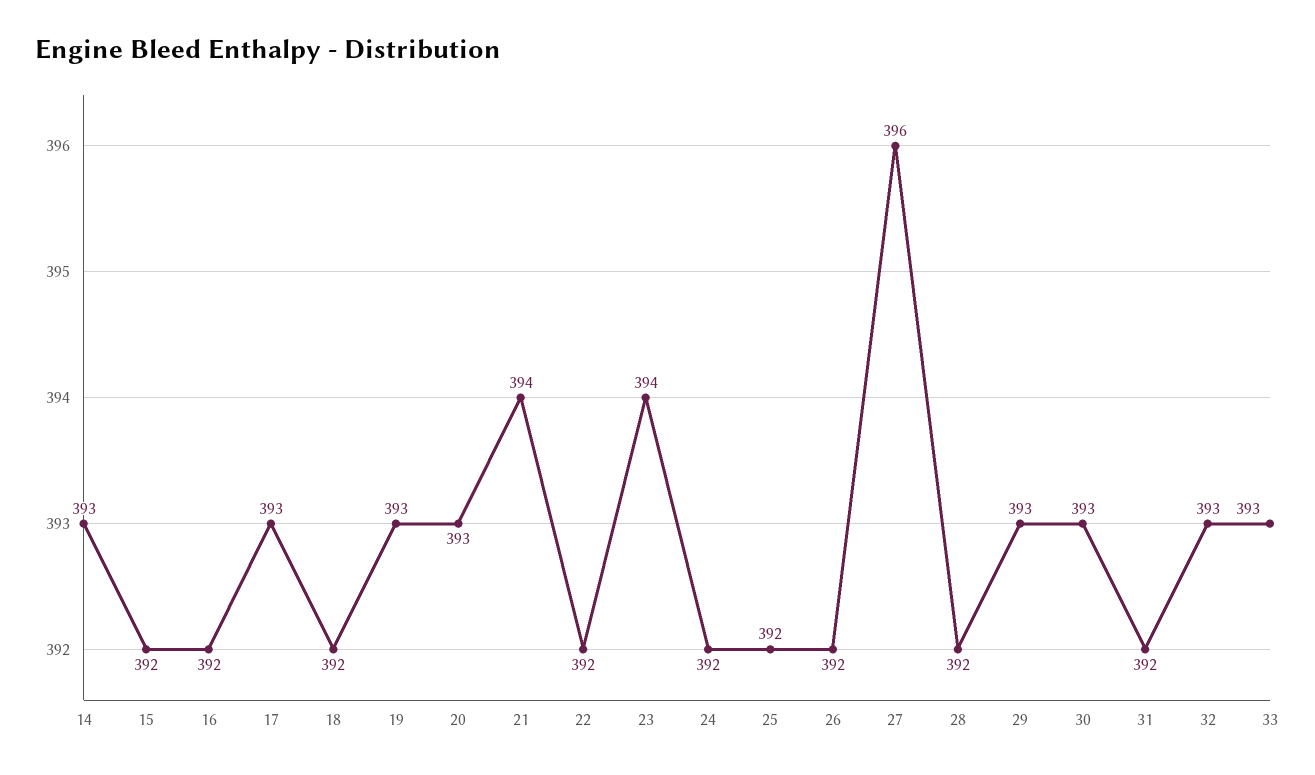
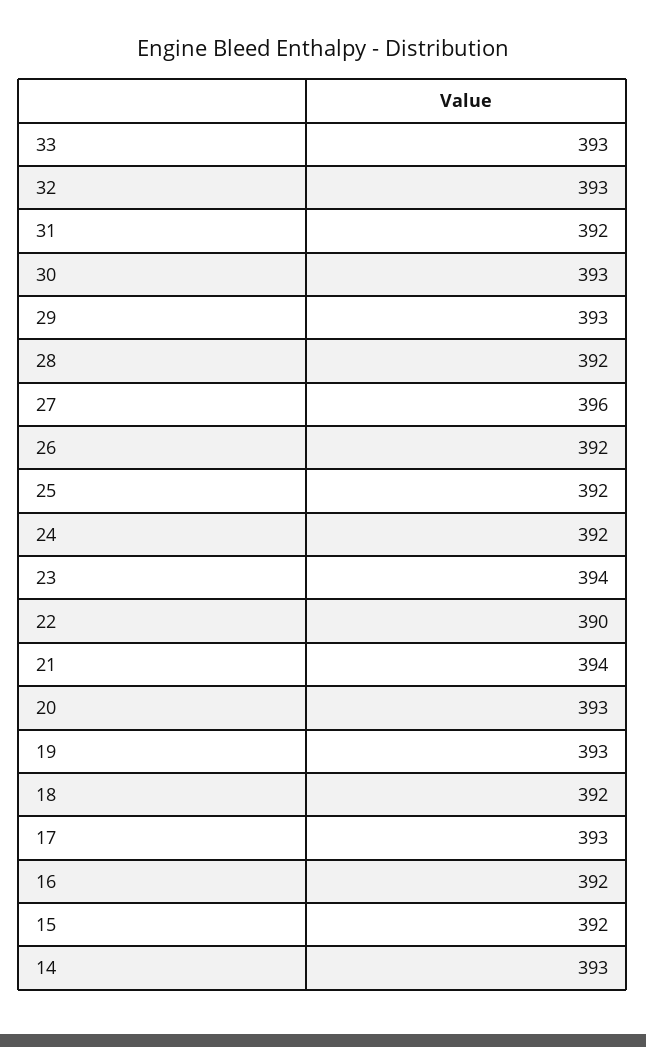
22: 392 -> 390

